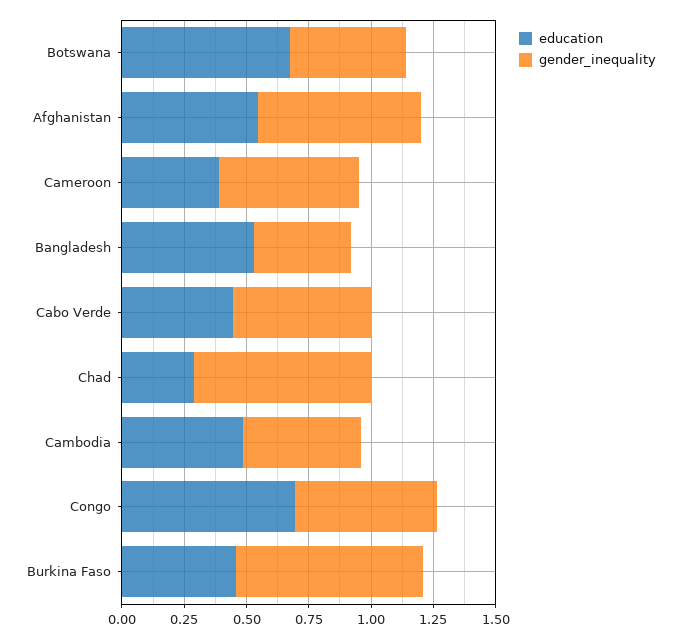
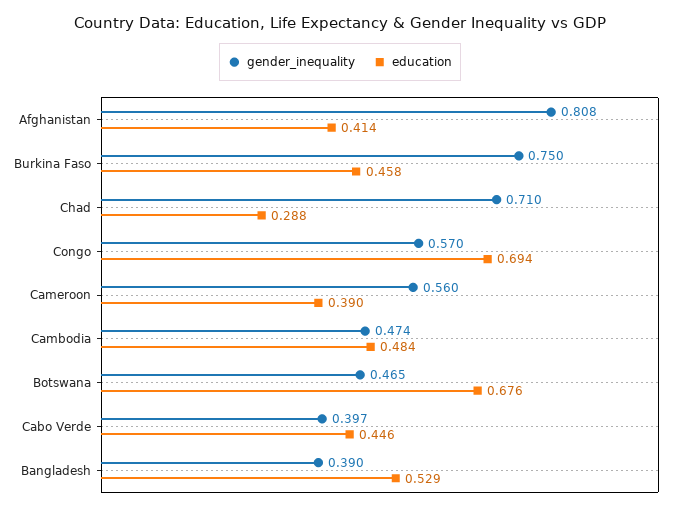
education, Afghanistan: 0.55 -> 0.414
gender_inequality, Afghanistan: 0.65 -> 0.808
gender_inequality, Cabo Verde: 0.55 -> 0.397

